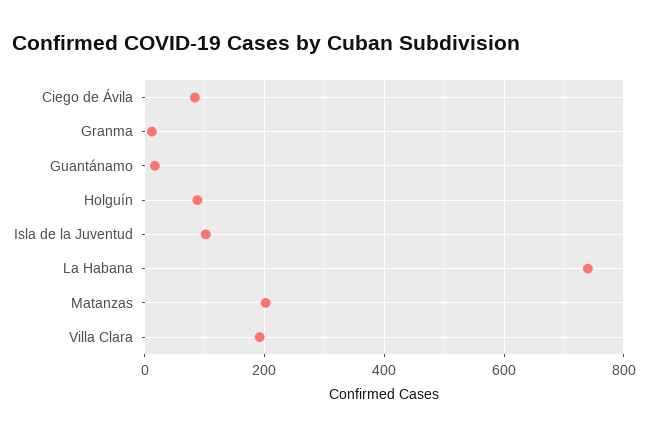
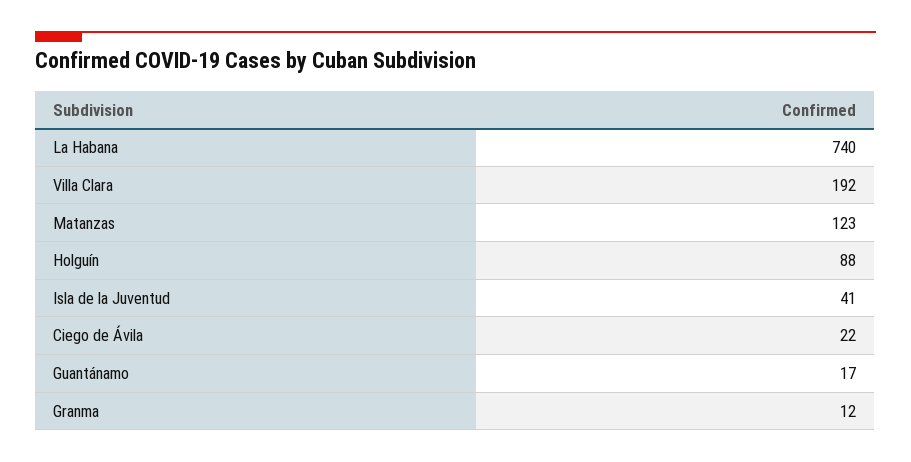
Ciego de Ávila: 80 -> 22
Isla de la Juventud: 100 -> 41
Matanzas: 200 -> 123

